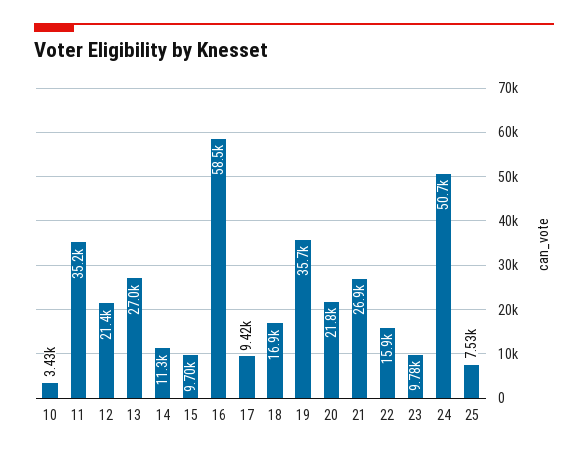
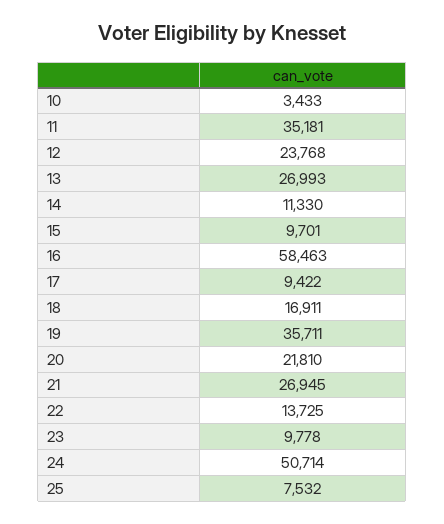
12: 21400 -> 23768
22: 15900 -> 13725

